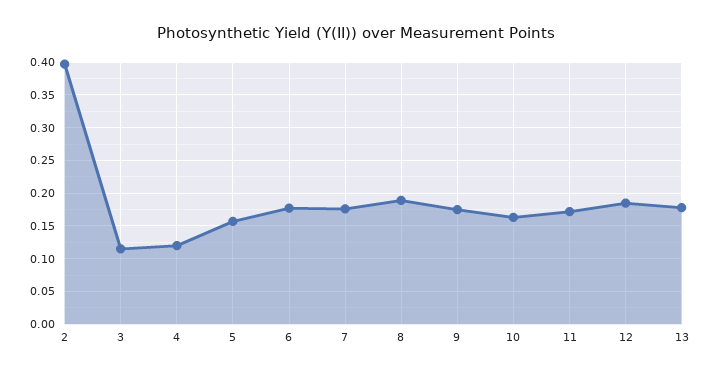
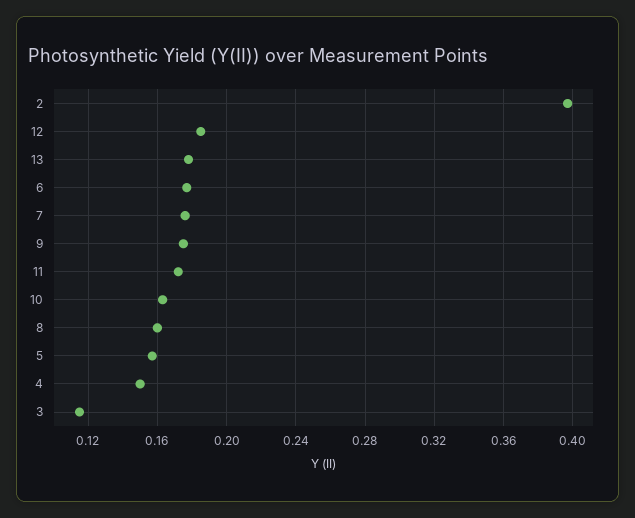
4: 0.12 -> 0.15
8: 0.19 -> 0.16

